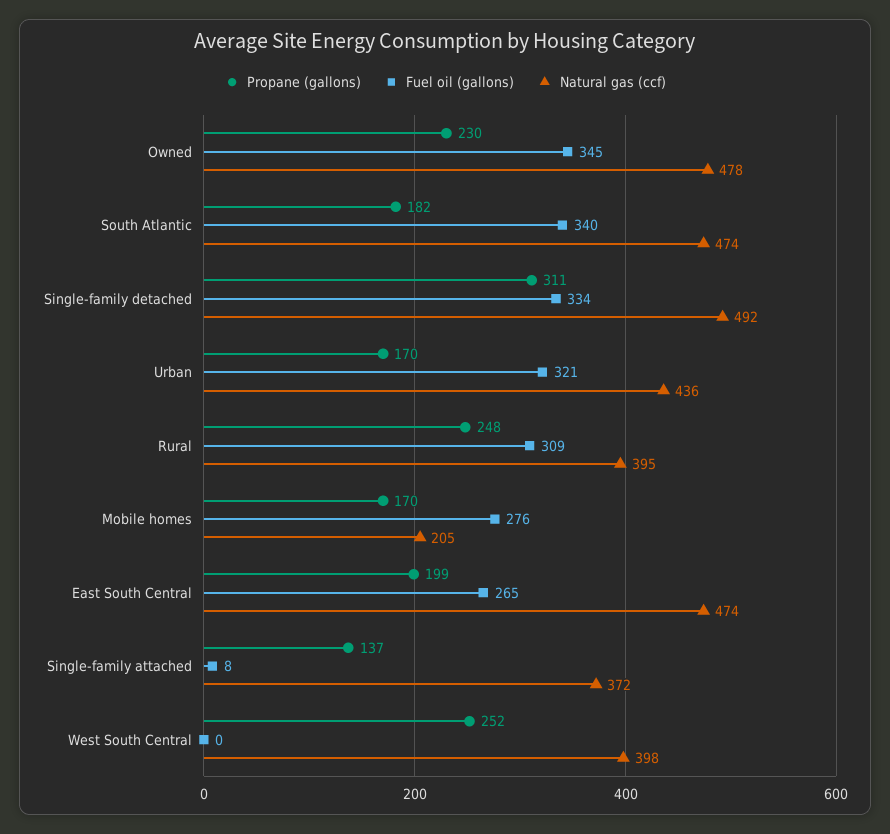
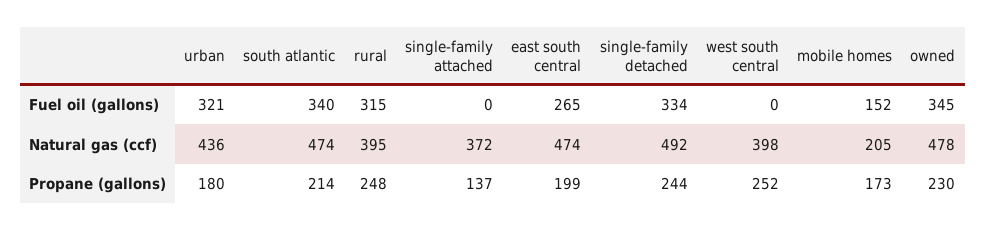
Propane (gallons), South Atlantic: 182 -> 214
Propane (gallons), Single-family detached: 311 -> 244
Propane (gallons), Urban: 170 -> 180
Fuel oil (gallons), Rural: 309 -> 315
Propane (gallons), Mobile homes: 170 -> 173
Fuel oil (gallons), Mobile homes: 276 -> 152
Fuel oil (gallons), Single-family attached: 8 -> 0

